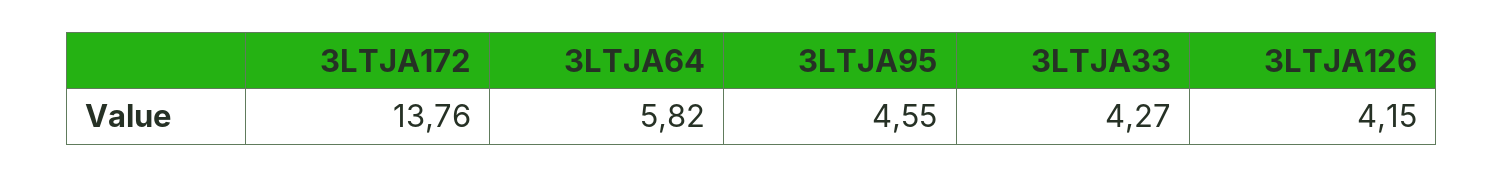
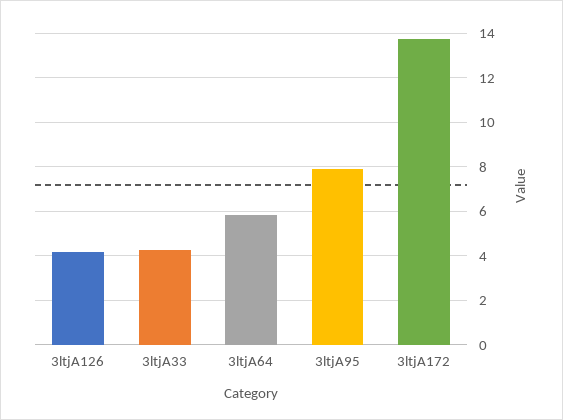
3LTJA95: 4.55 -> 8

